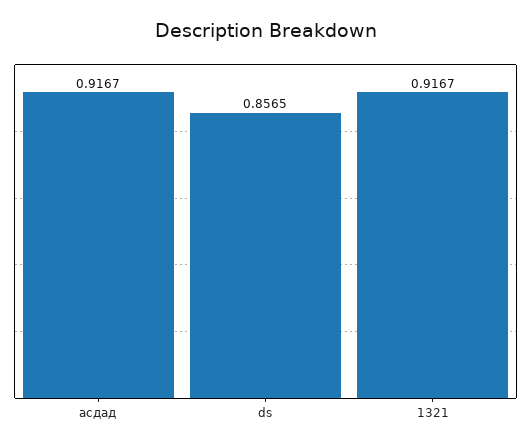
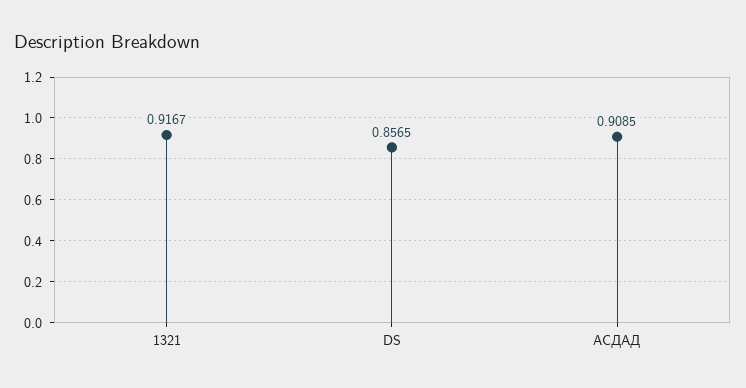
асдад: 0.9167 -> 0.9085

